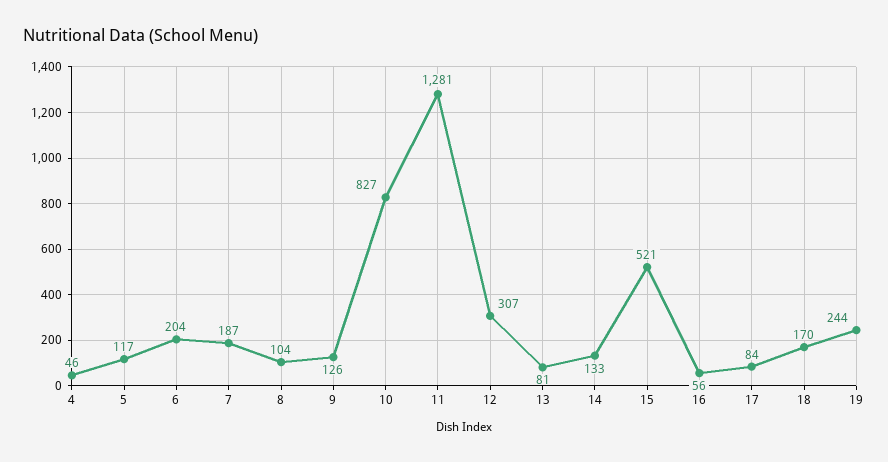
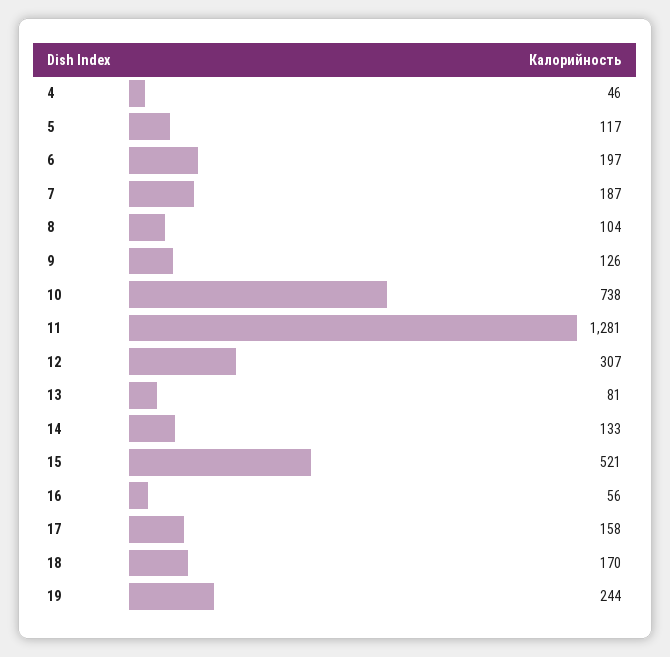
6: 204 -> 197
10: 827 -> 738
17: 84 -> 158

